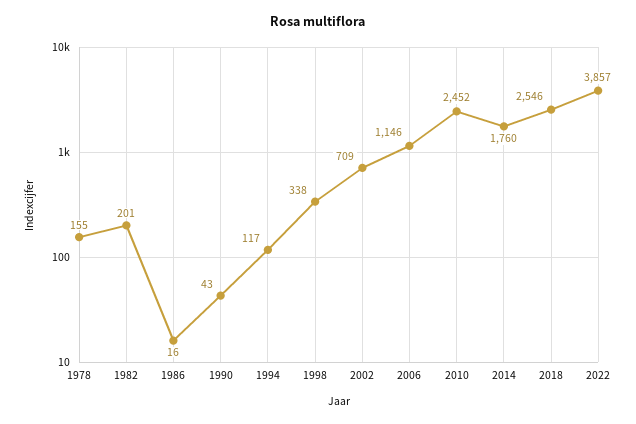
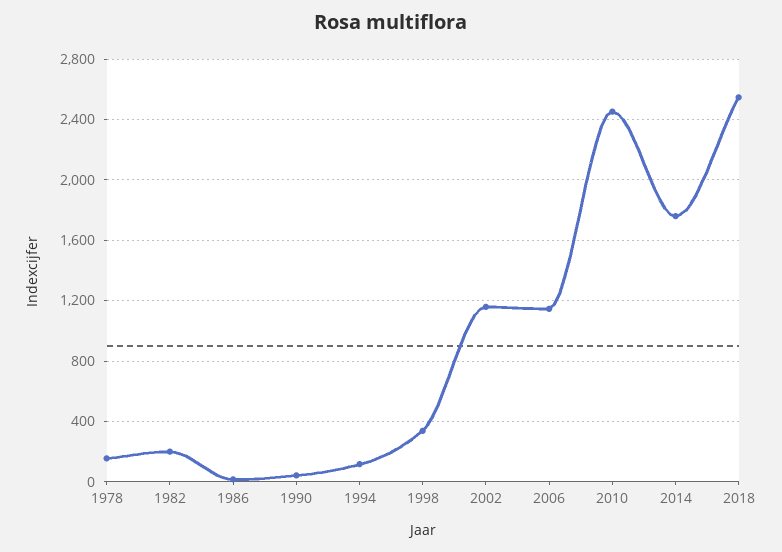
2002: 709 -> 1150
2022: 3857 -> none

